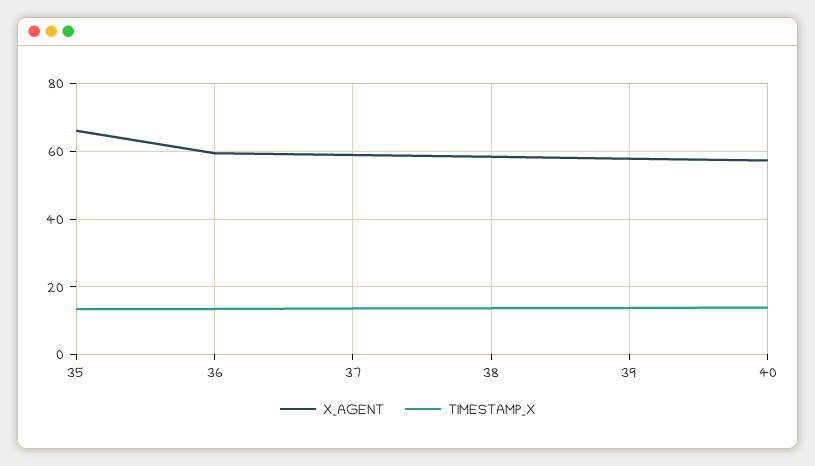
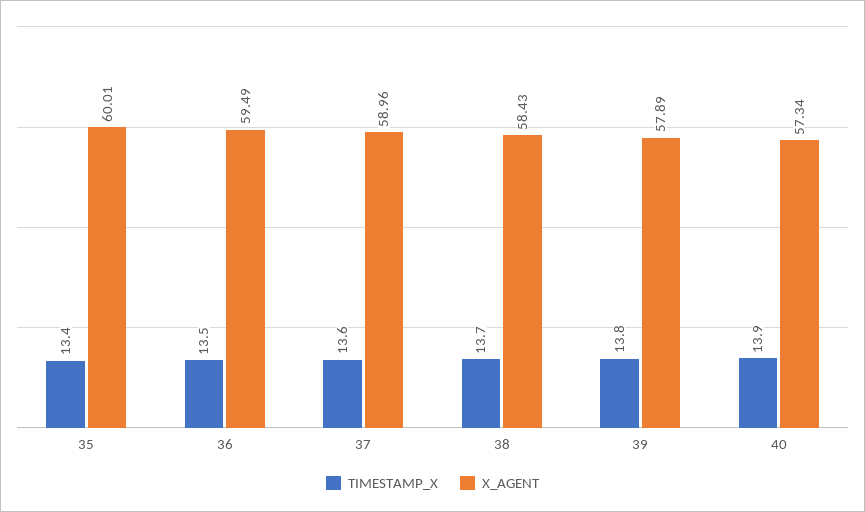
X_AGENT, 35: 66 -> 60.01

